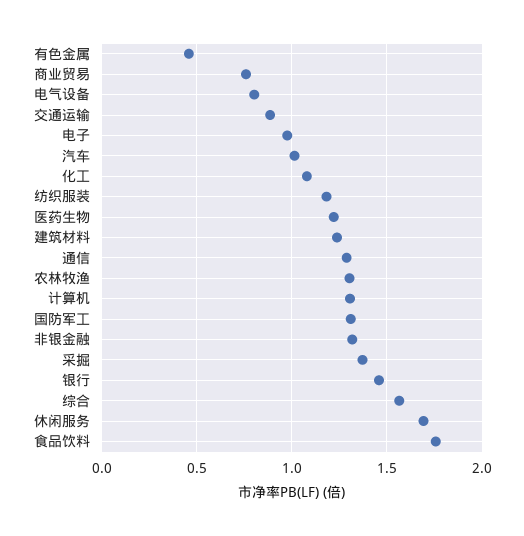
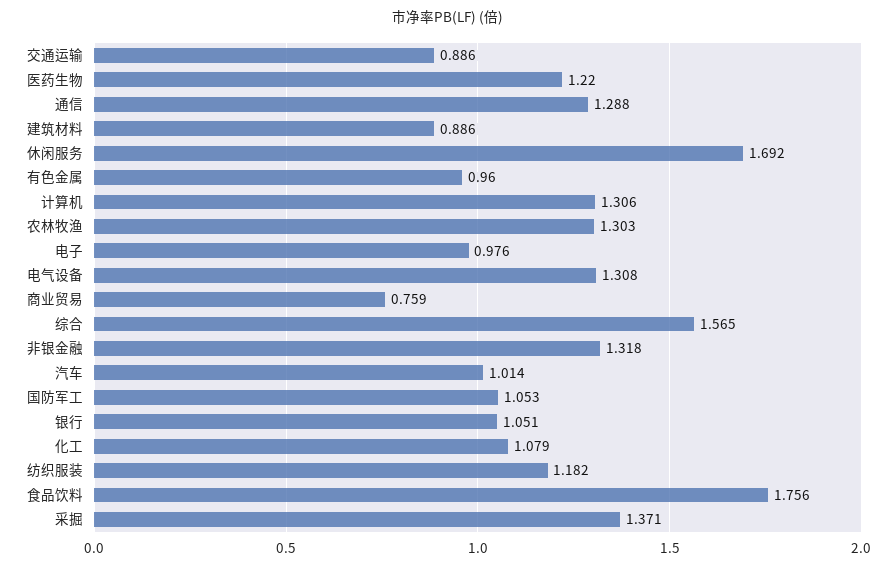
有色金属: 0.45 -> 0.96
电气设备: 0.8 -> 1.308
建筑材料: 1.25 -> 0.886
国防军工: 1.3 -> 1.053
银行: 1.45 -> 1.051

